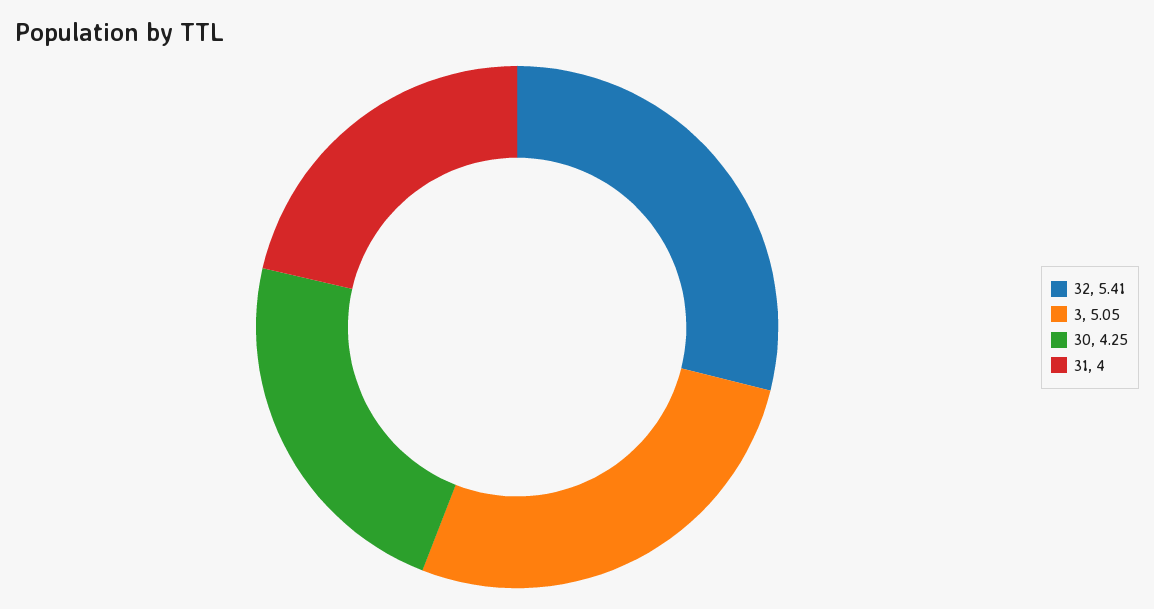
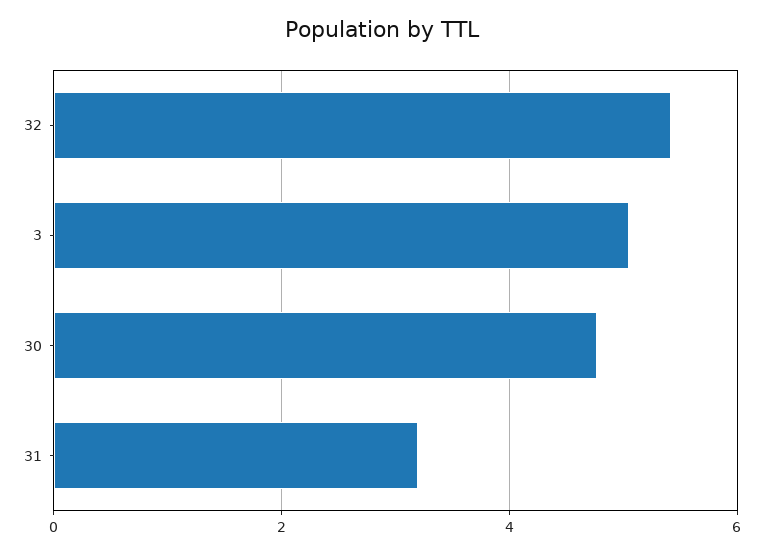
30: 4.25 -> 4.8
31: 4 -> 3.2

